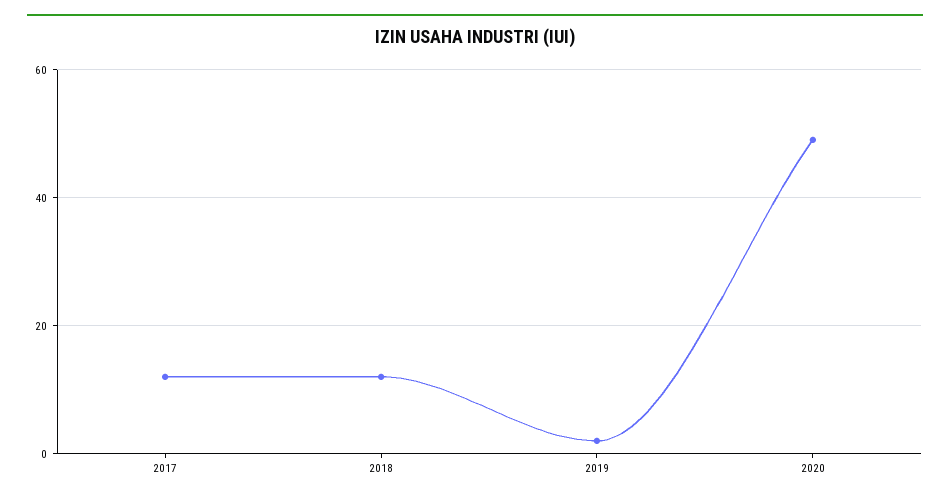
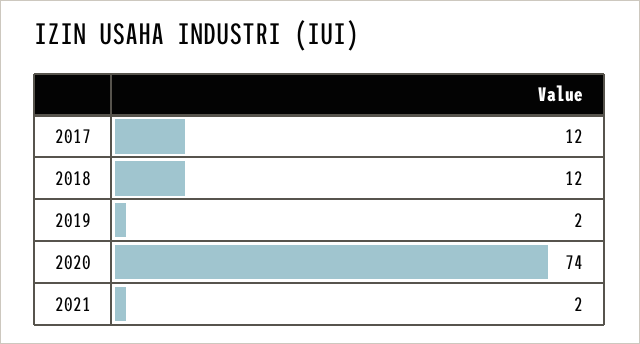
2020: 50 -> 74
2021: none -> 2

